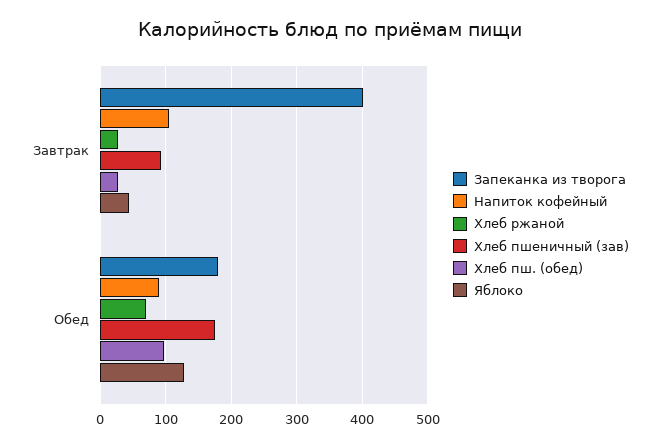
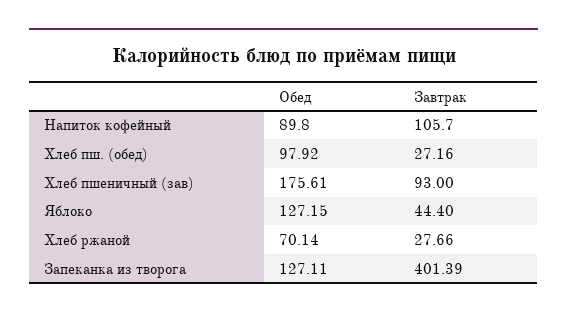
Запеканка из творога, Обед: 180 -> 127.11

